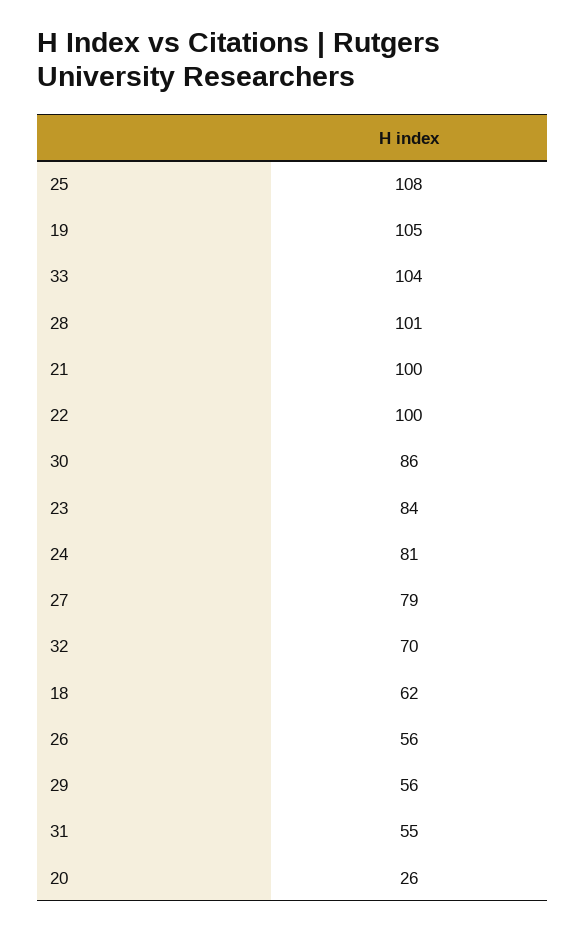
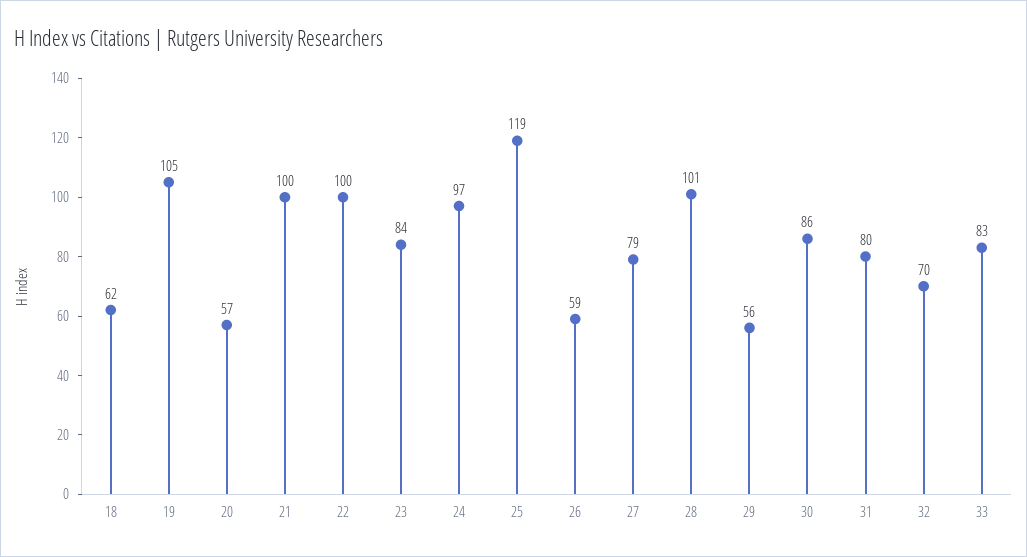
25: 108 -> 119
33: 104 -> 83
24: 81 -> 97
26: 56 -> 59
31: 55 -> 80
20: 26 -> 57

